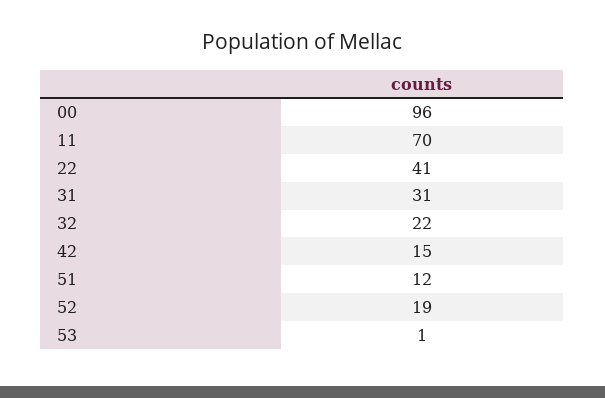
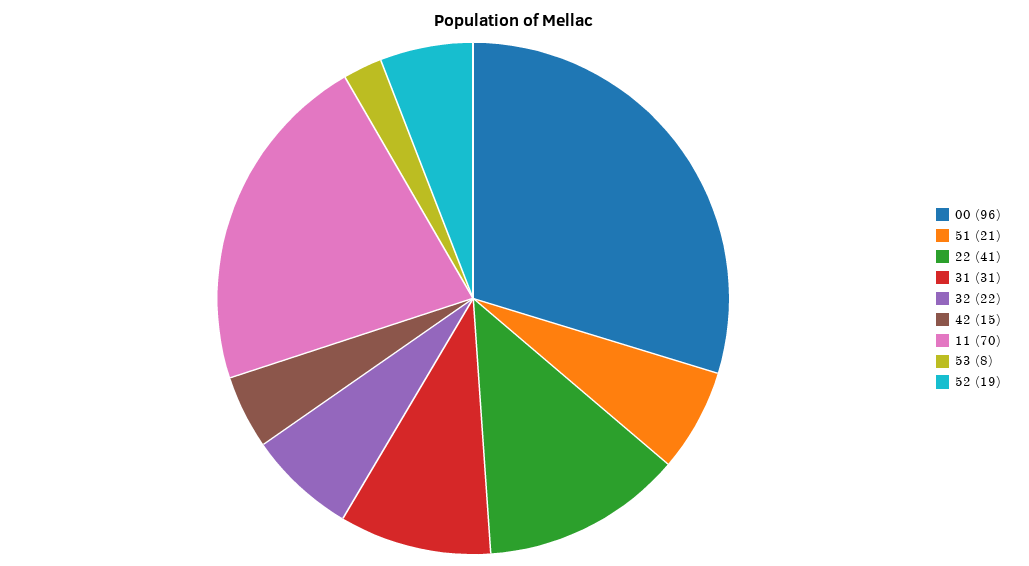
51: 12 -> 21
53: 1 -> 8

